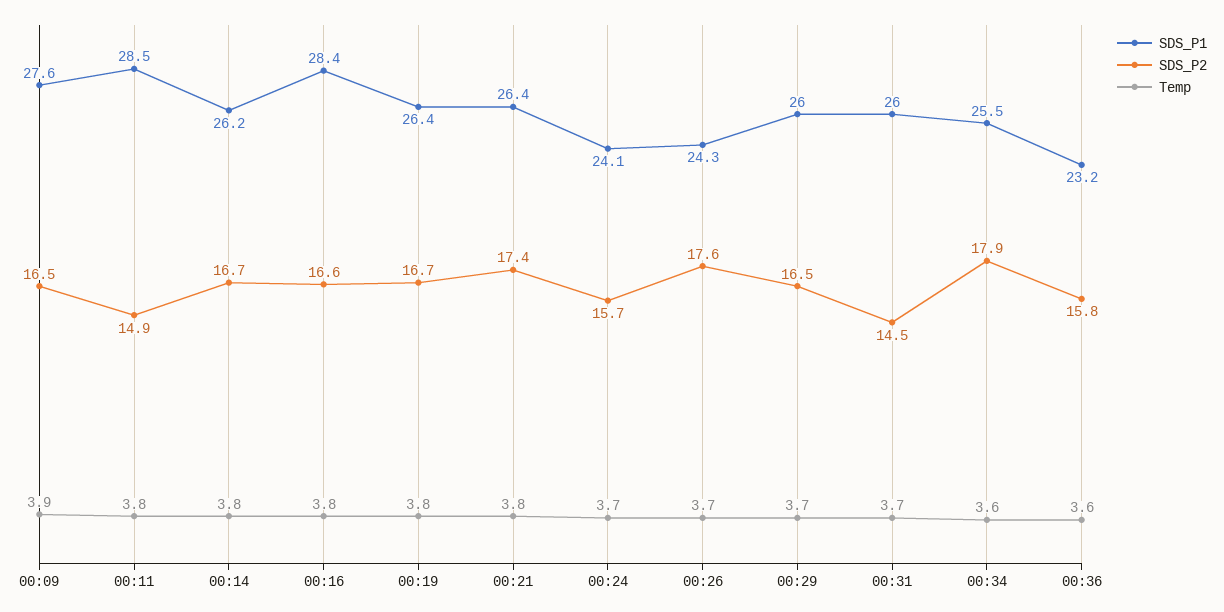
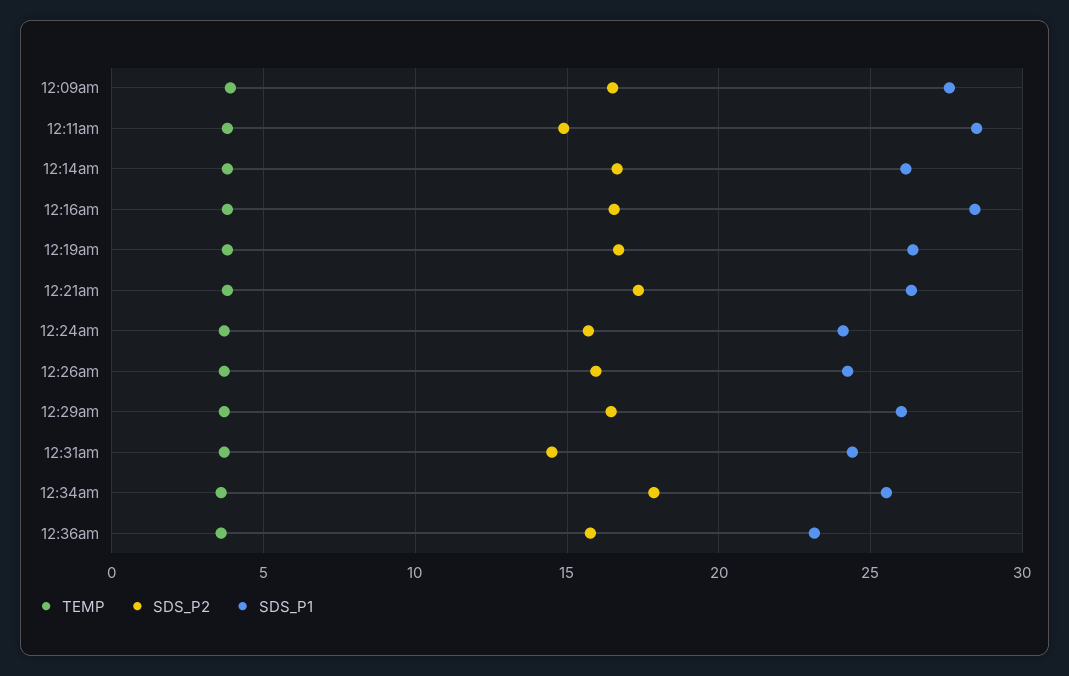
SDS_P2, 00:26: 17.6 -> 16
SDS_P1, 00:31: 26 -> 24.5

